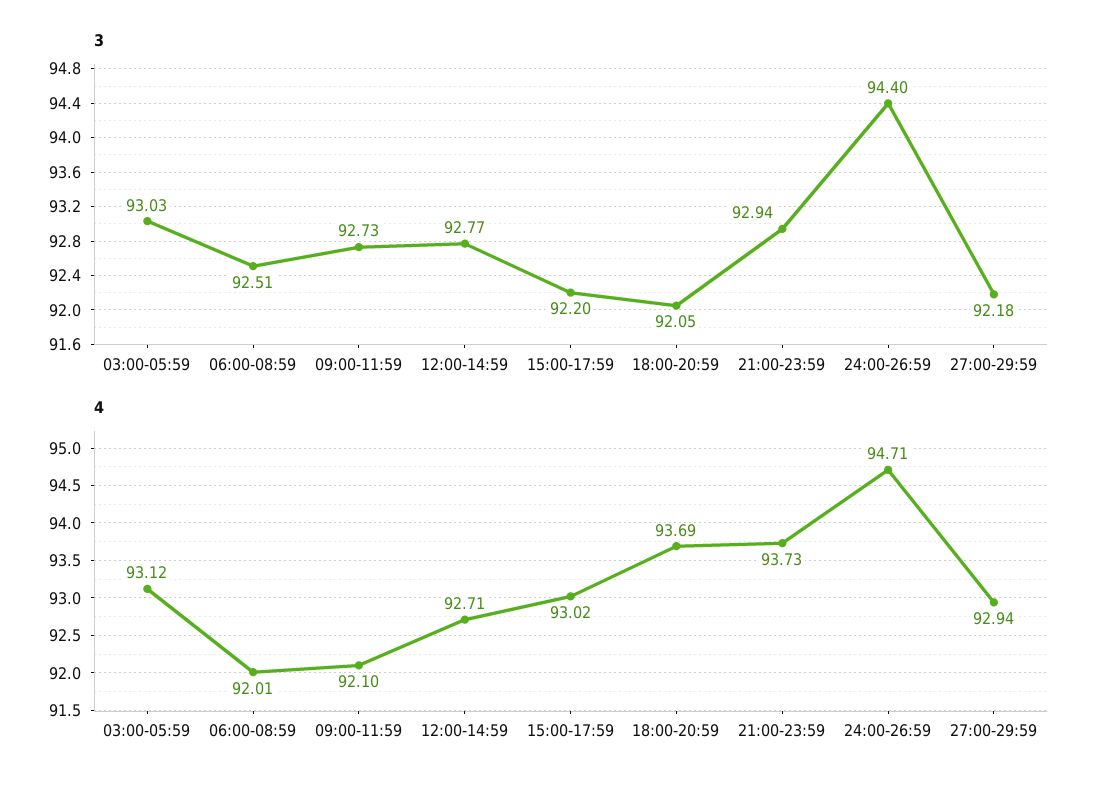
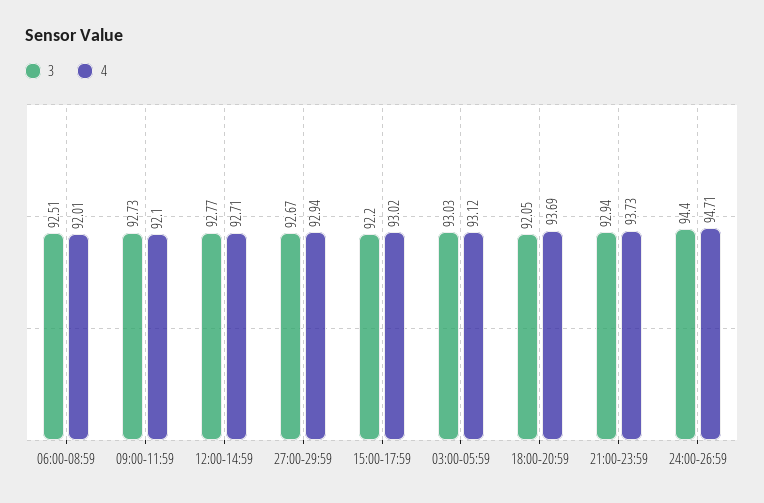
3, 27:00-29:59: 92.18 -> 92.67

